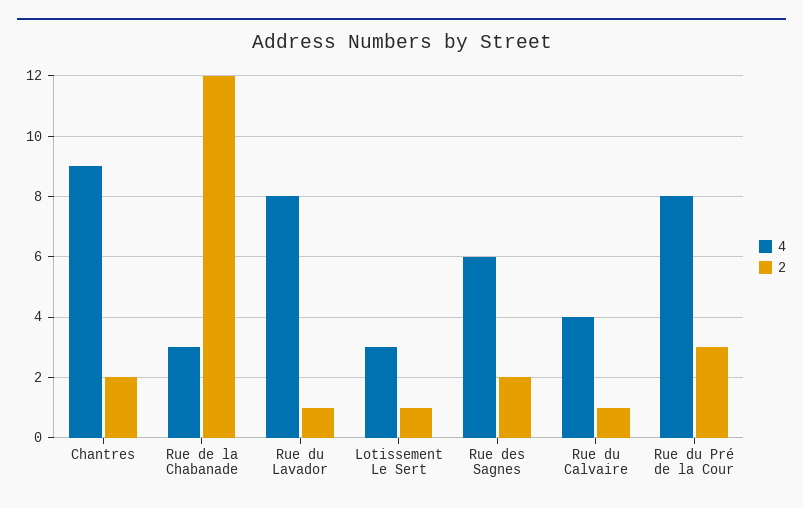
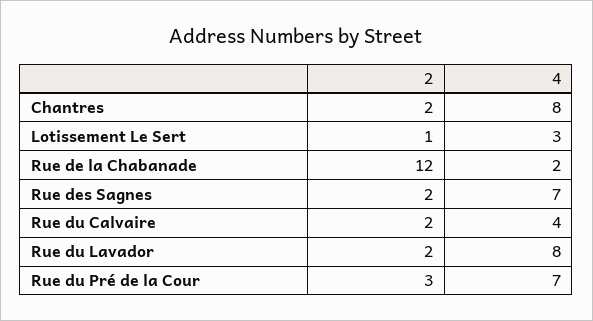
4, Chantres: 9 -> 8
4, Rue de la Chabanade: 3 -> 2
2, Rue du Lavador: 1 -> 2
4, Rue des Sagnes: 6 -> 7
2, Rue du Calvaire: 1 -> 2
4, Rue du Pré de la Cour: 8 -> 7

